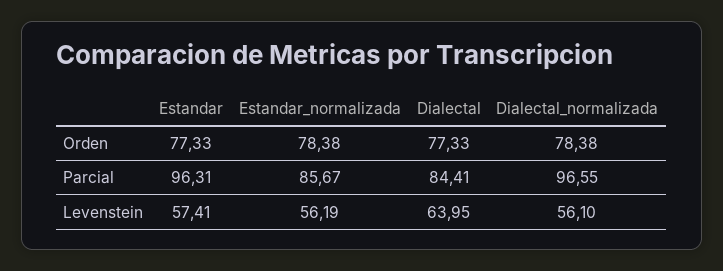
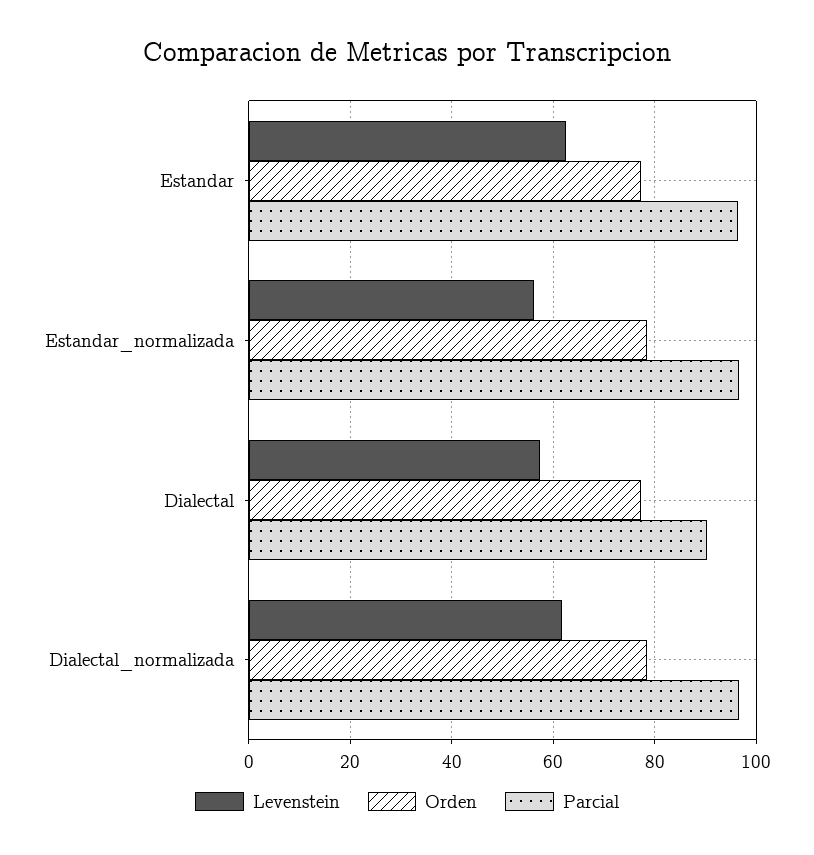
Parcial, Estandar_normalizada: 85.67 -> 96
Parcial, Dialectal: 84.41 -> 90
Levenstein, Estandar: 57.41 -> 62
Levenstein, Dialectal: 63.95 -> 58
Levenstein, Dialectal_normalizada: 56.1 -> 62

